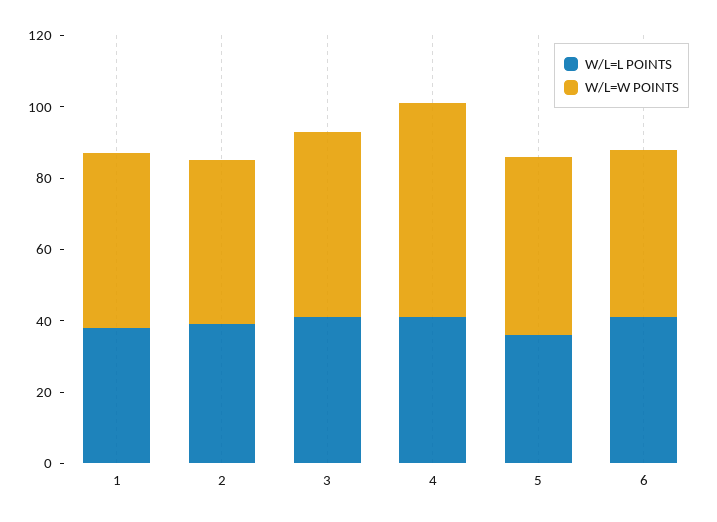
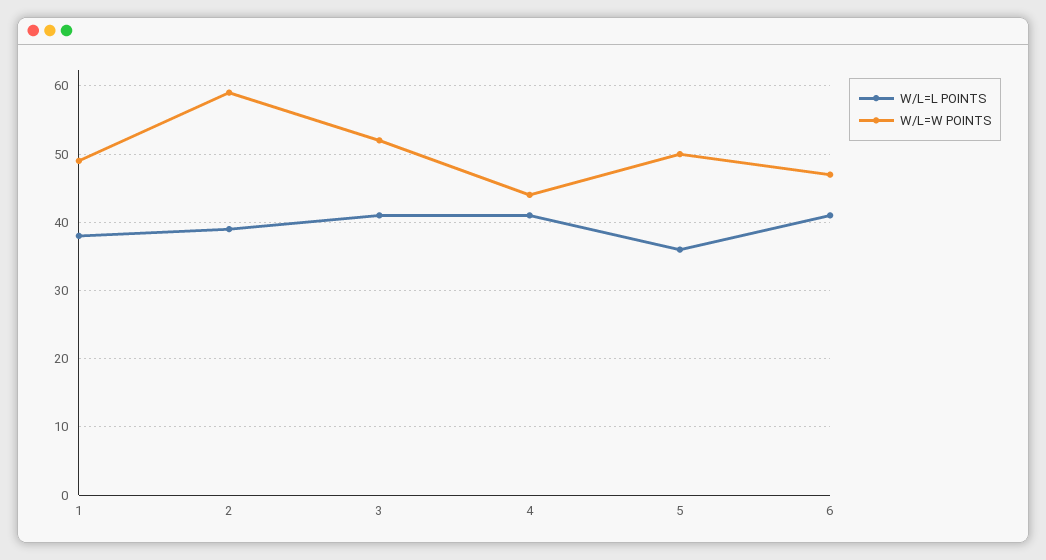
W/L=W POINTS, 2: 45 -> 59
W/L=W POINTS, 4: 60 -> 44

